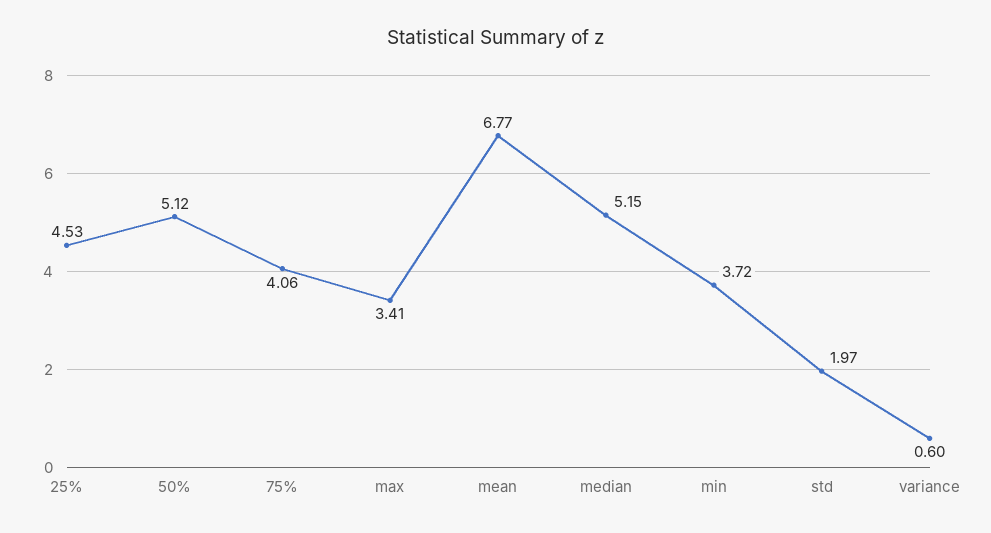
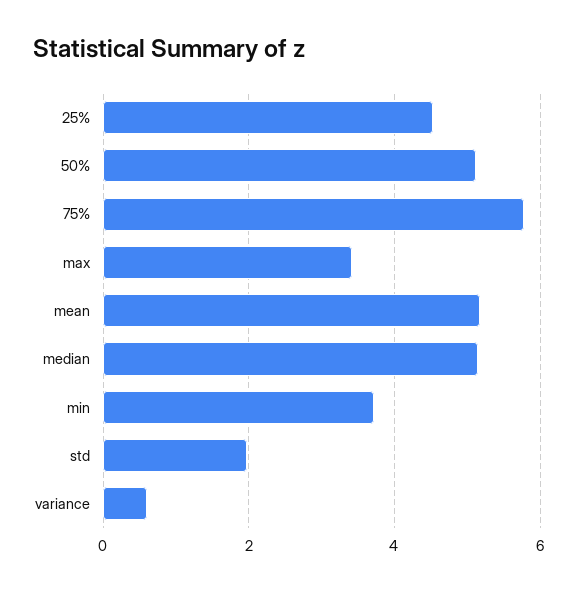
75%: 4.06 -> 5.8
mean: 6.77 -> 5.2

